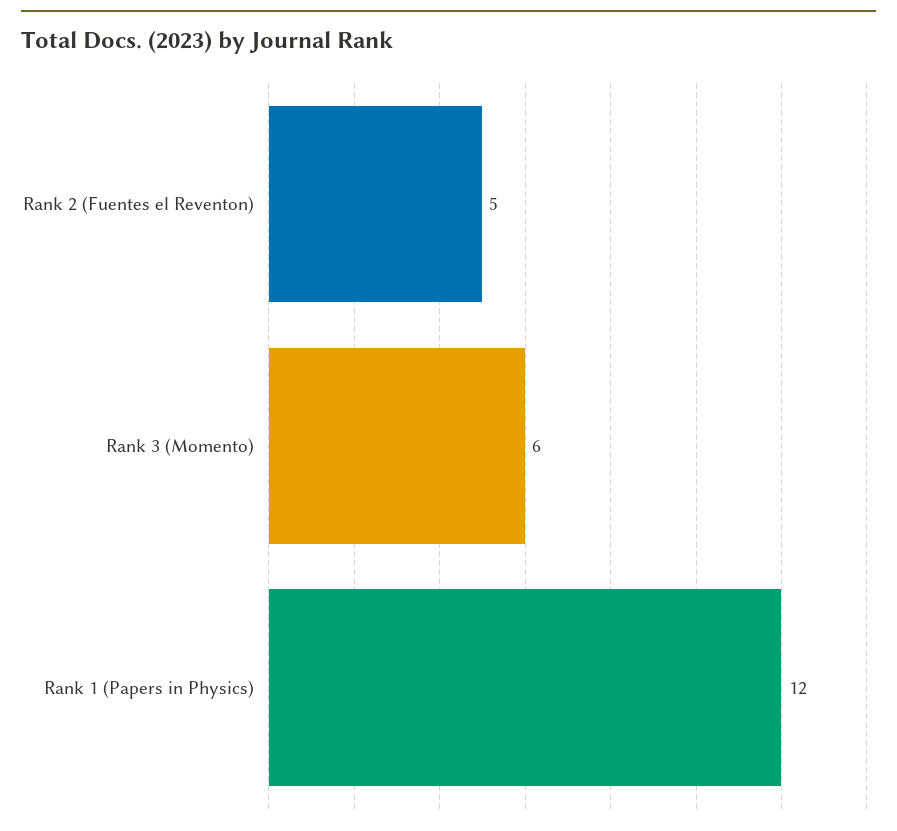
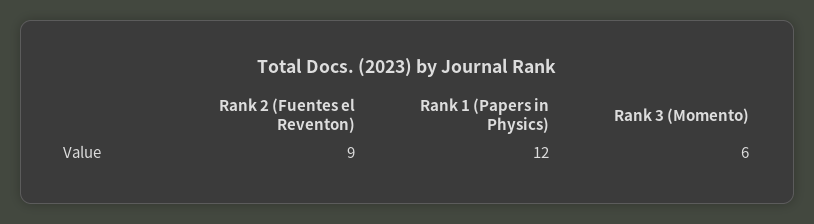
Rank 2 (Fuentes el Reventon): 5 -> 9

